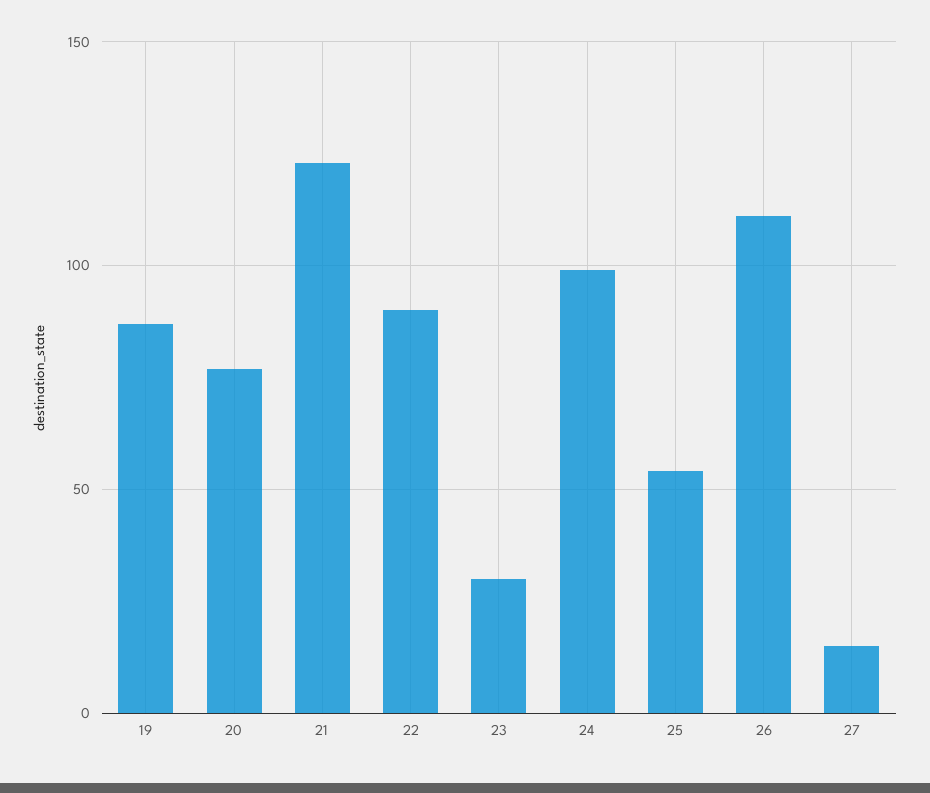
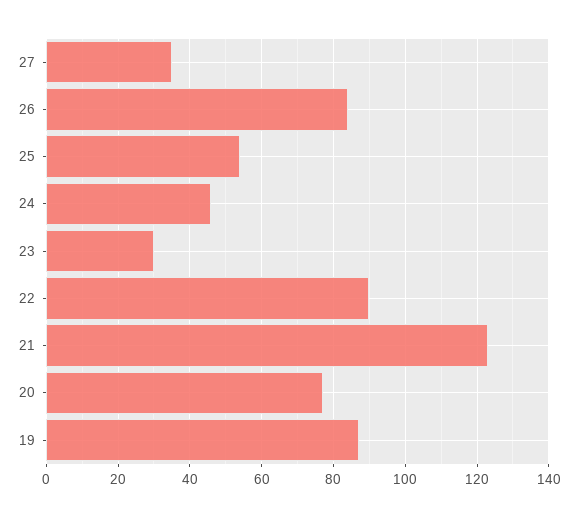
24: 100 -> 45
26: 110 -> 85
27: 15 -> 35

